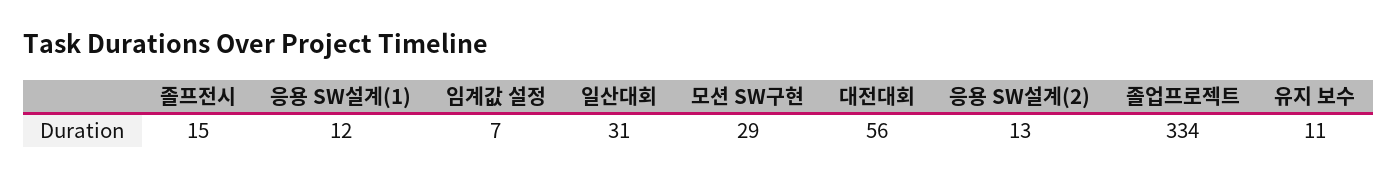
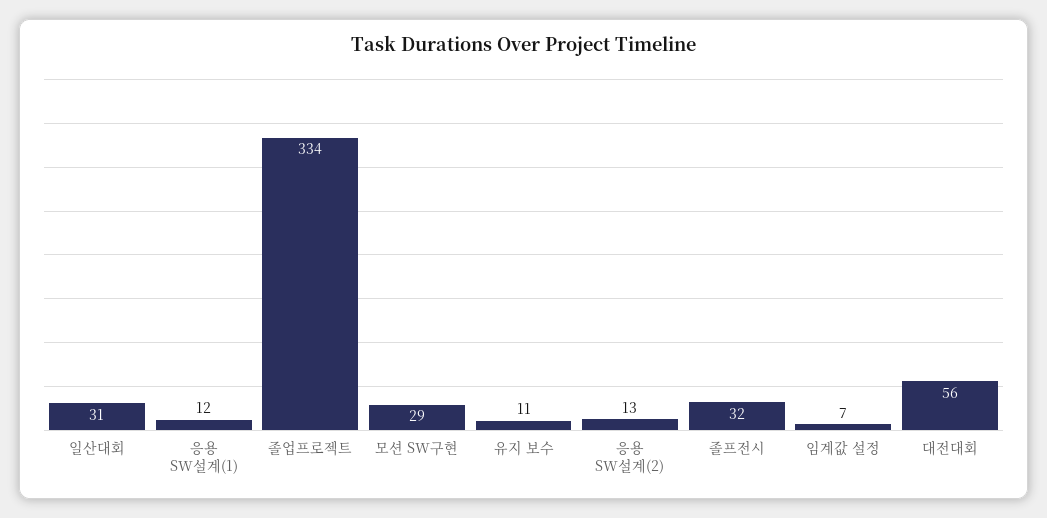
졸프전시: 15 -> 32

